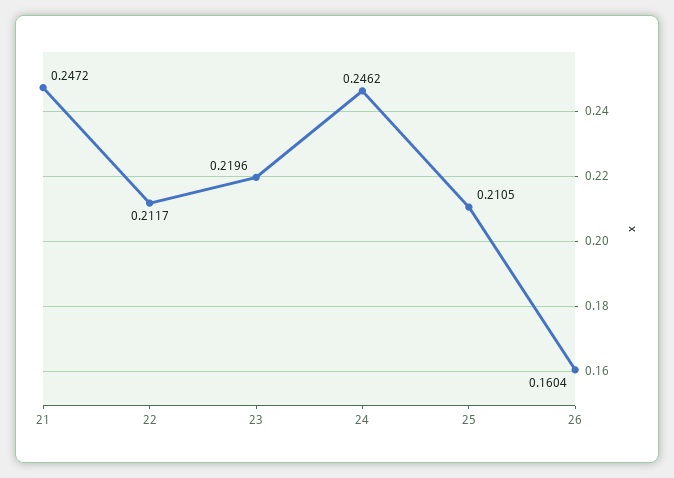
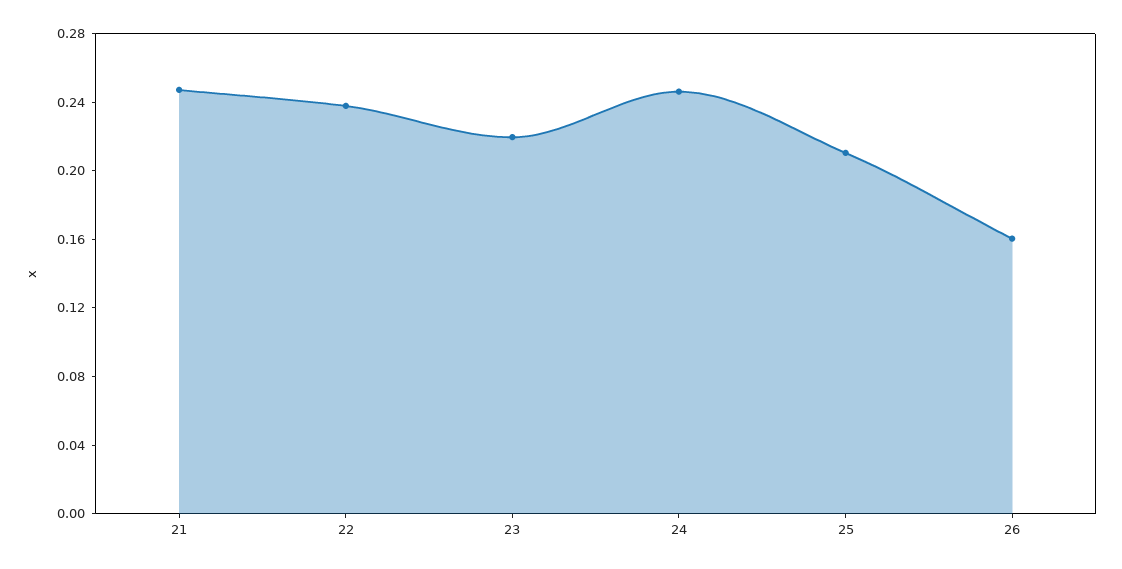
22: 0.2117 -> 0.24

